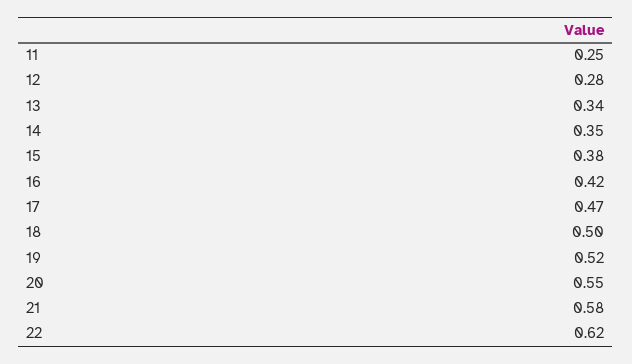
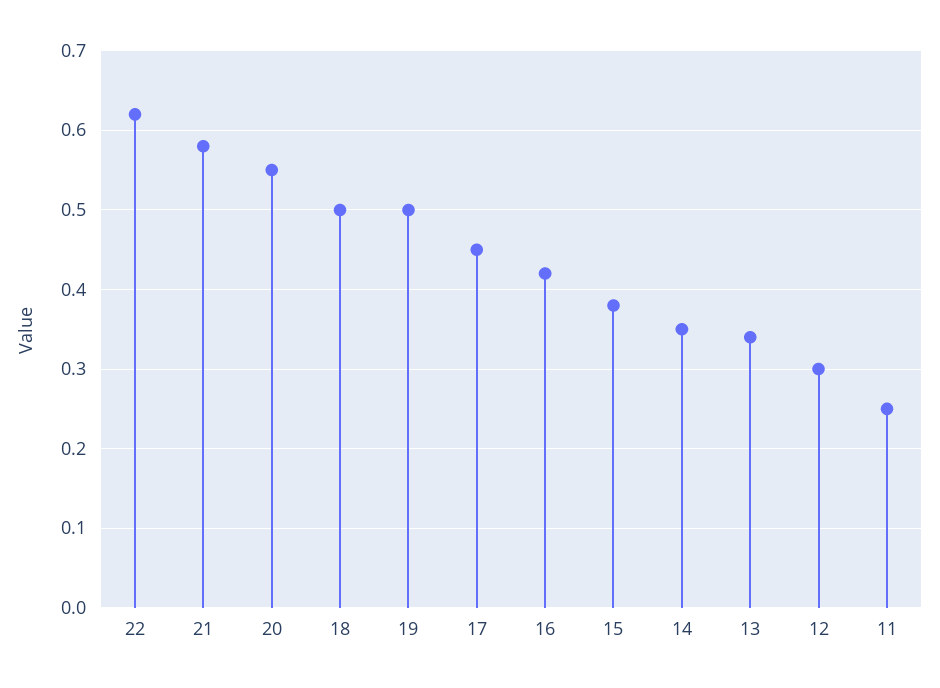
12: 0.28 -> 0.3
17: 0.47 -> 0.45
19: 0.52 -> 0.5

